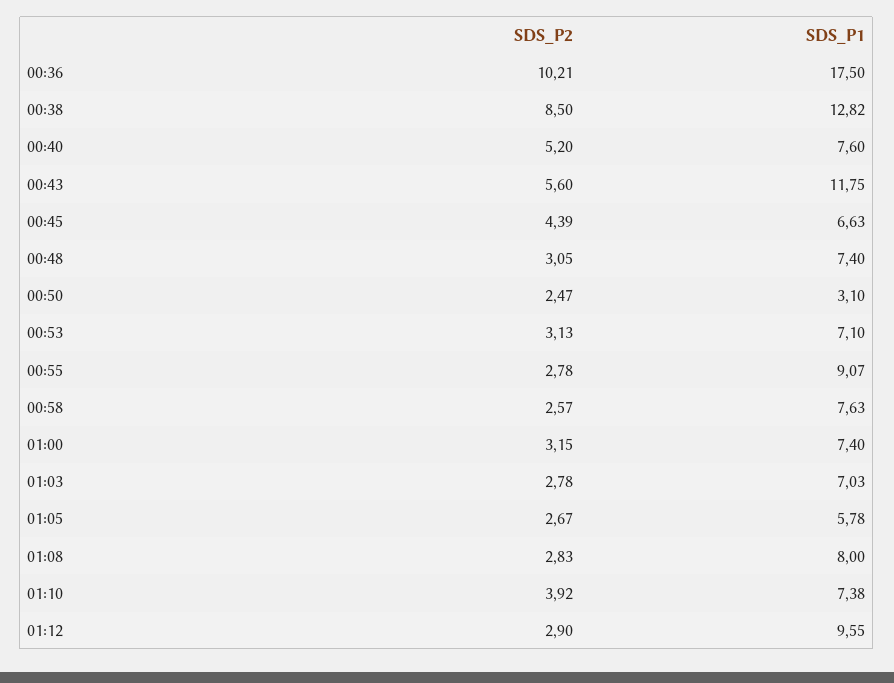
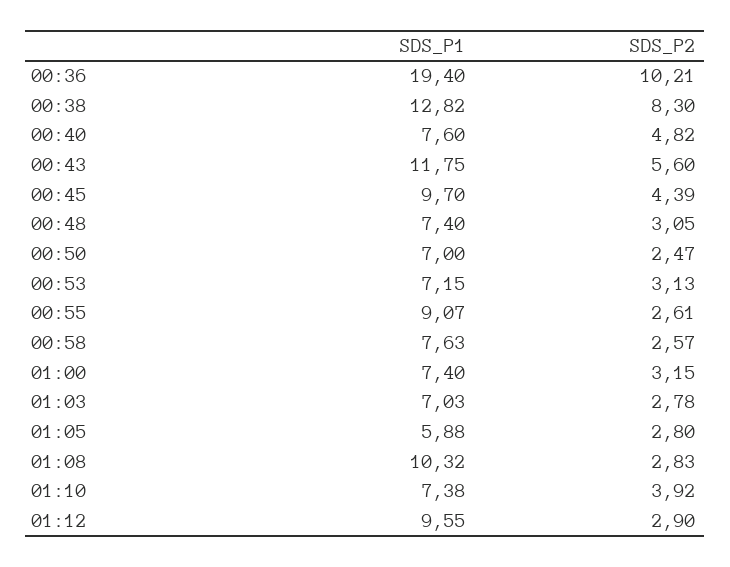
SDS_P1, 00:36: 17.5 -> 19.4
SDS_P2, 00:38: 8.5 -> 8.3
SDS_P2, 00:40: 5.2 -> 4.82
SDS_P1, 00:45: 6.63 -> 9.7
SDS_P1, 00:50: 3.1 -> 7
SDS_P1, 00:53: 7.1 -> 7.15
SDS_P2, 00:55: 2.78 -> 2.61
SDS_P2, 01:05: 2.67 -> 2.8
SDS_P1, 01:05: 5.78 -> 5.88
SDS_P1, 01:08: 8 -> 10.32

